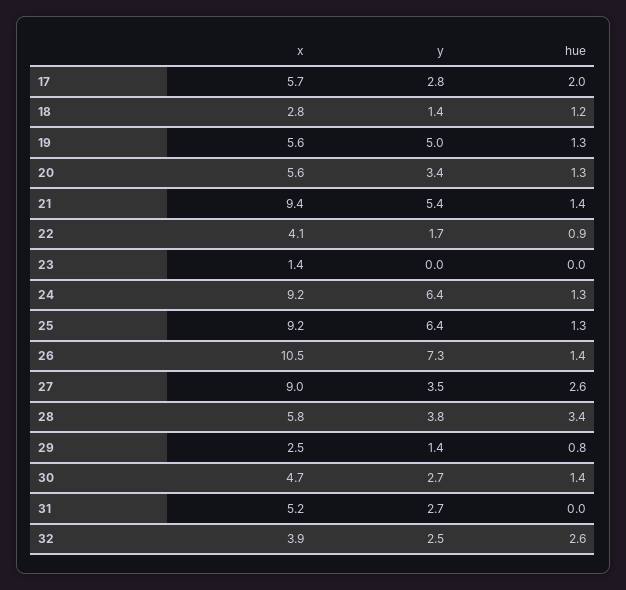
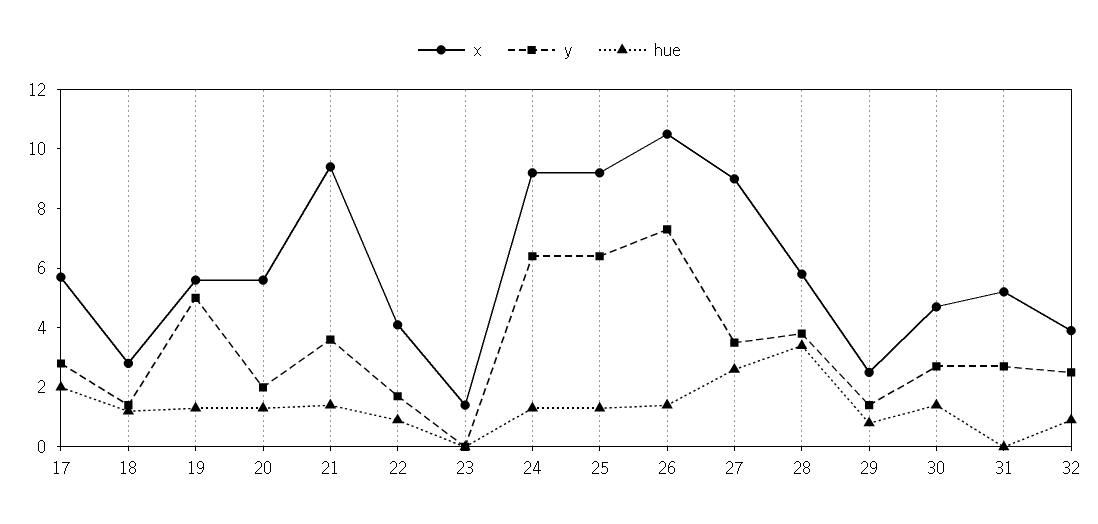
y, 20: 3.4 -> 2
y, 21: 5.4 -> 3.5
hue, 32: 2.6 -> 1

